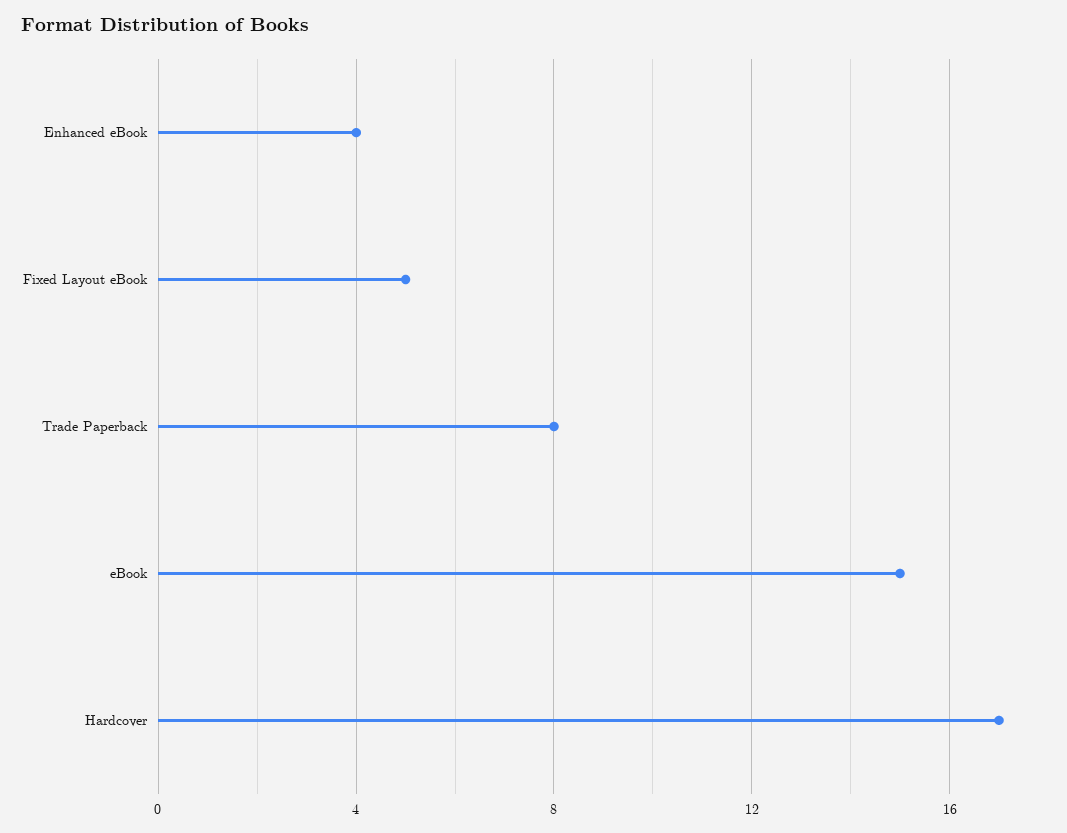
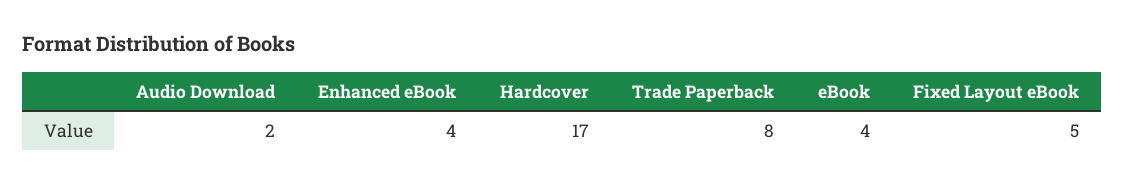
eBook: 15 -> 4
Audio Download: none -> 2

